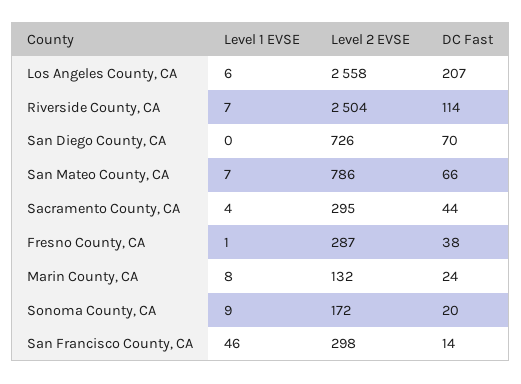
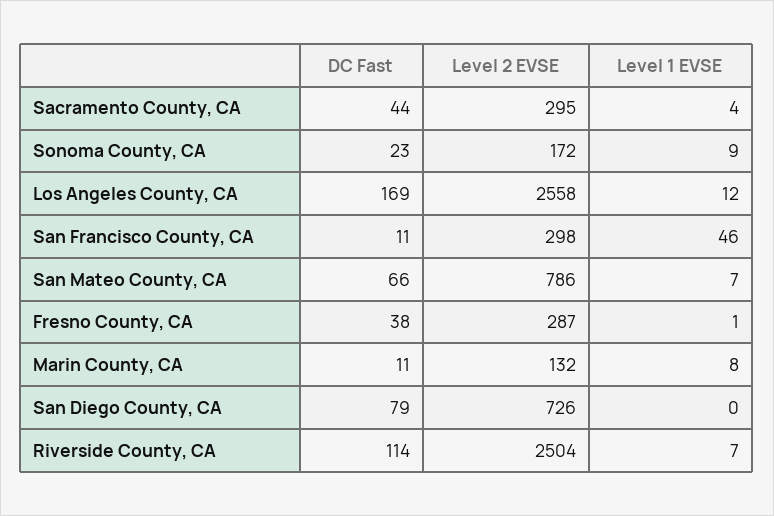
Level 1 EVSE, Los Angeles County, CA: 6 -> 12
DC Fast, Los Angeles County, CA: 207 -> 169
DC Fast, San Diego County, CA: 70 -> 79
DC Fast, Marin County, CA: 24 -> 11
DC Fast, Sonoma County, CA: 20 -> 23
DC Fast, San Francisco County, CA: 14 -> 11

